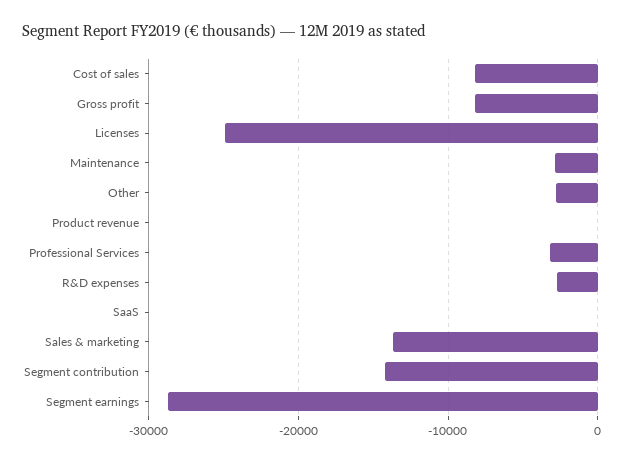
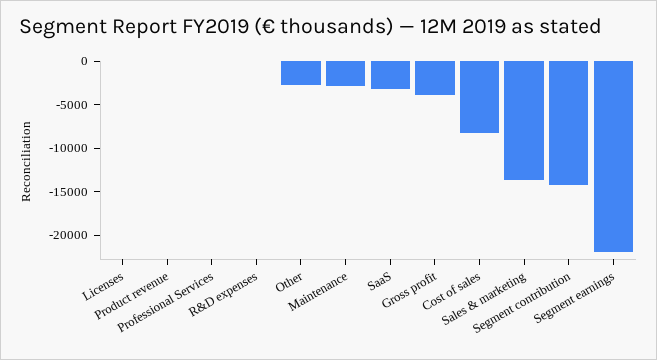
Gross profit: -8000 -> -4000
Licenses: -25000 -> 0
Professional Services: -3000 -> 0
R&D expenses: -3000 -> 0
SaaS: 0 -> -3000
Segment earnings: -29000 -> -22000

